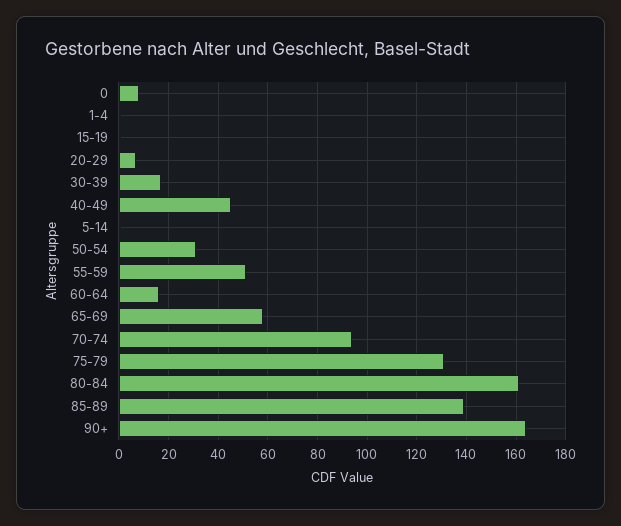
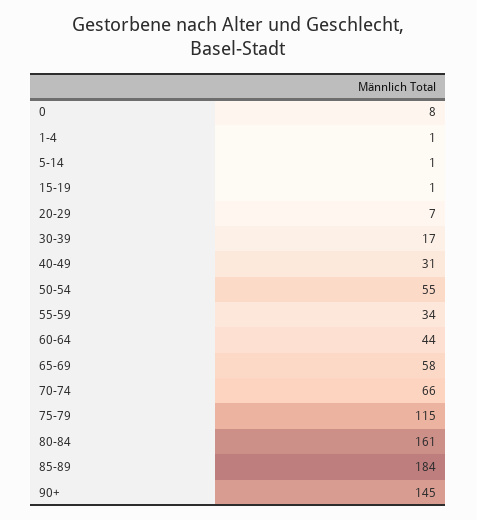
40-49: 45 -> 31
50-54: 30 -> 55
55-59: 50 -> 34
60-64: 15 -> 44
70-74: 95 -> 66
75-79: 130 -> 115
85-89: 140 -> 184
90+: 165 -> 145

